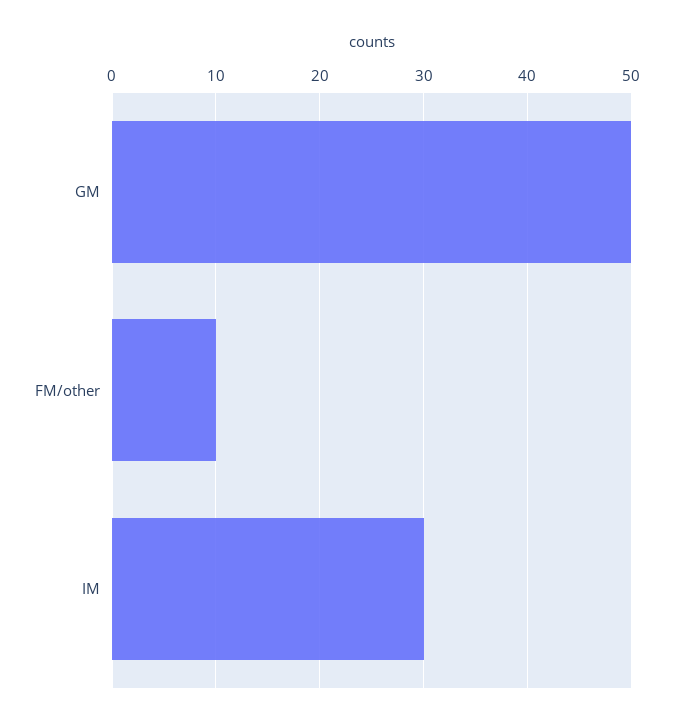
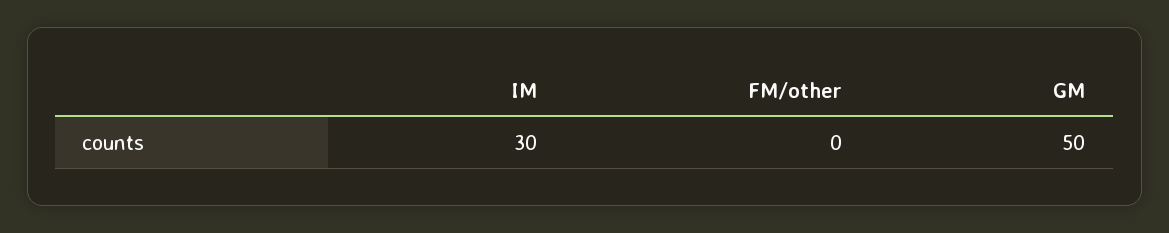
FM/other: 10 -> 0

